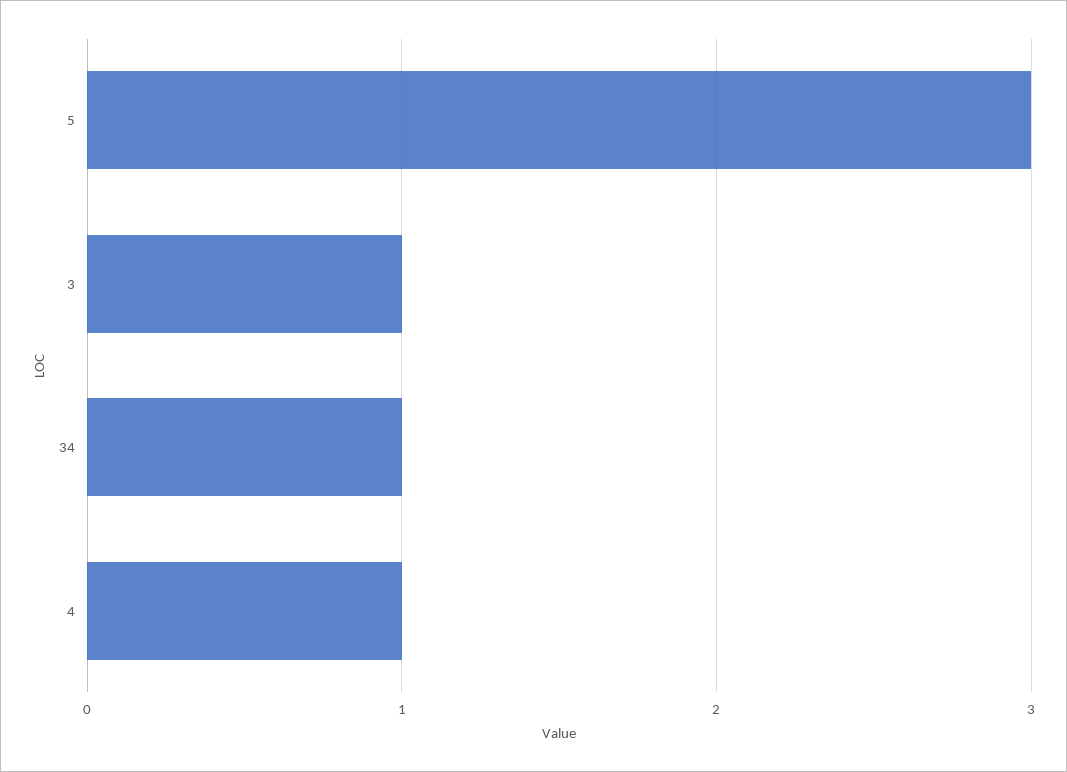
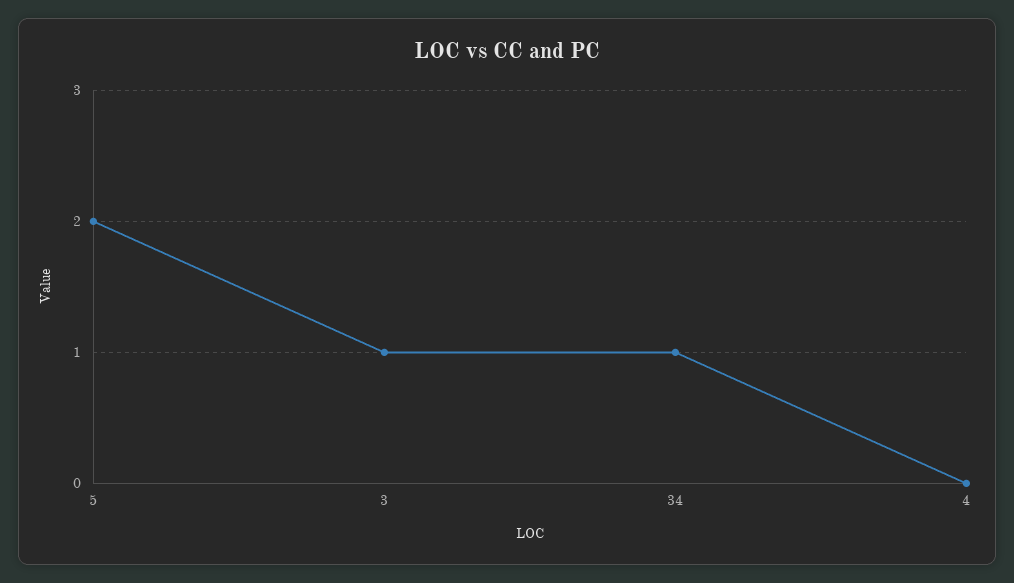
5: 3 -> 2
4: 1 -> 0

